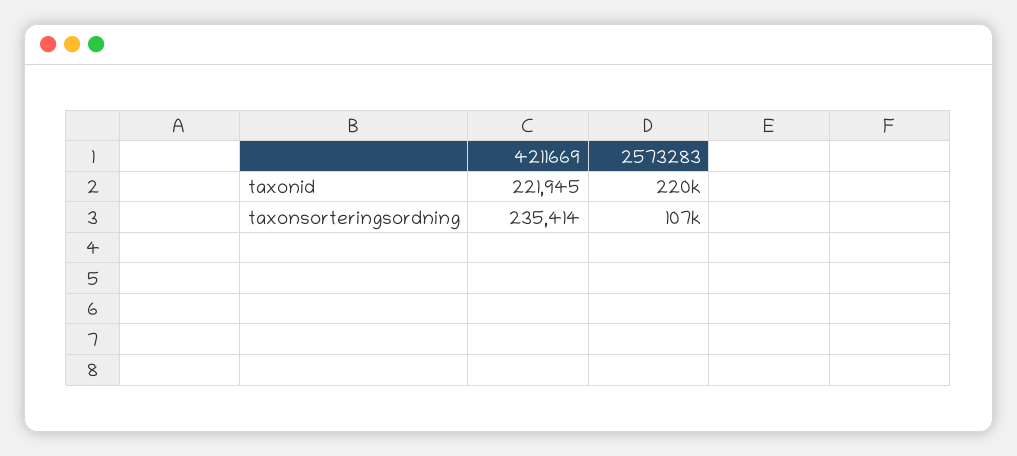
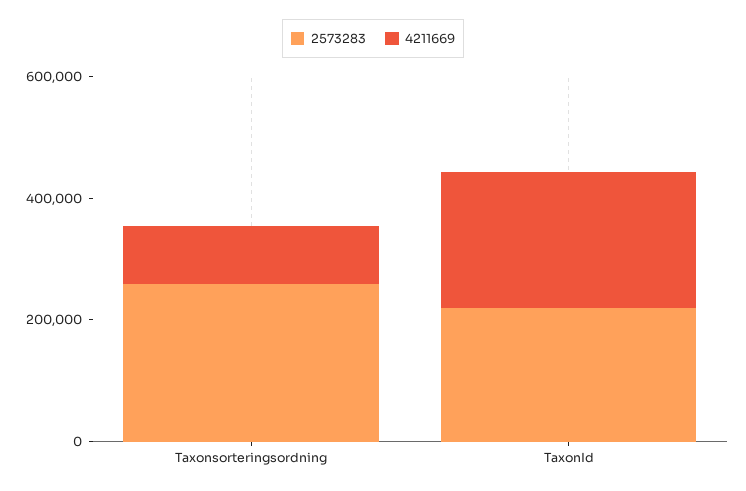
4211669, taxonsorteringsordning: 235414 -> 100000
2573283, taxonsorteringsordning: 107000 -> 250000

